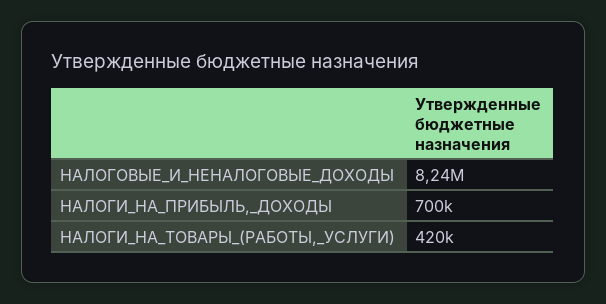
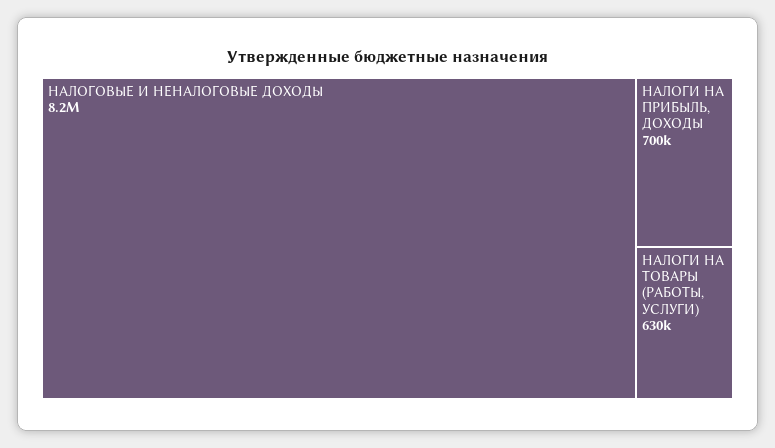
НАЛОГИ_НА_ТОВАРЫ_(РАБОТЫ,_УСЛУГИ): 420000 -> 630000

